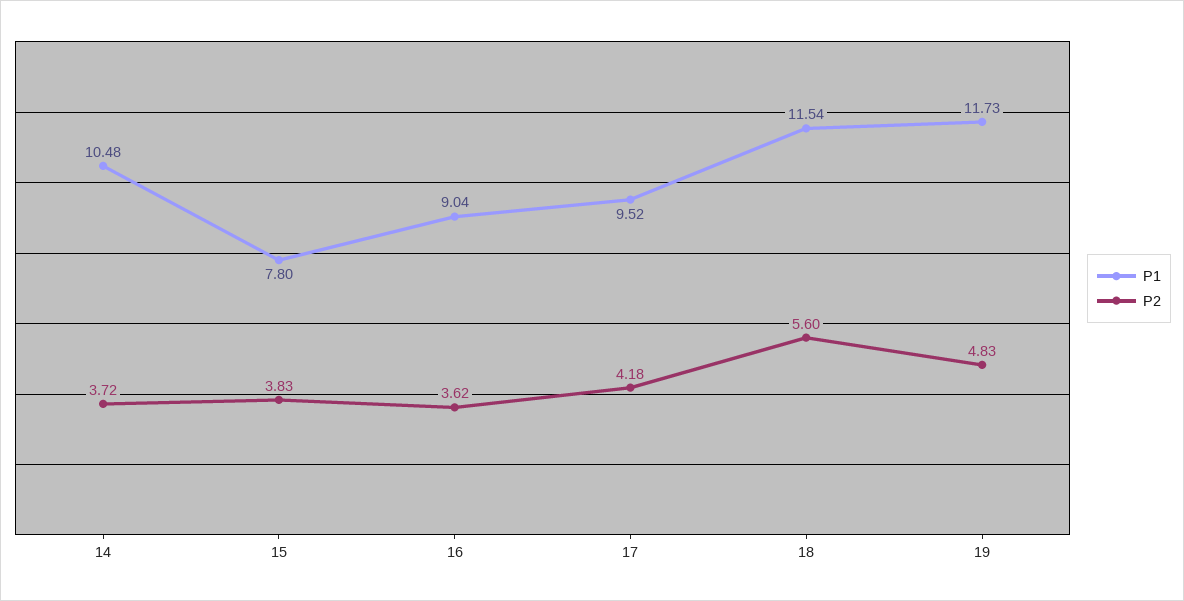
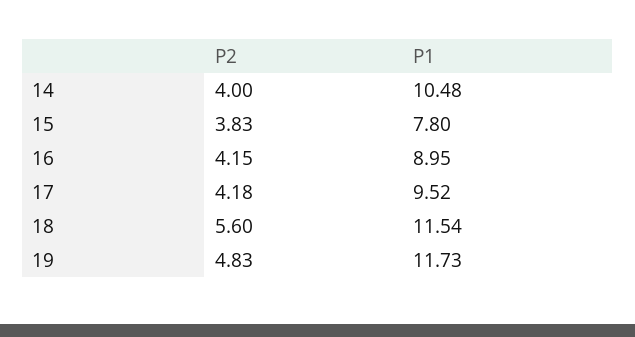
P2, 14: 3.72 -> 4
P1, 16: 9.04 -> 8.95
P2, 16: 3.62 -> 4.15

